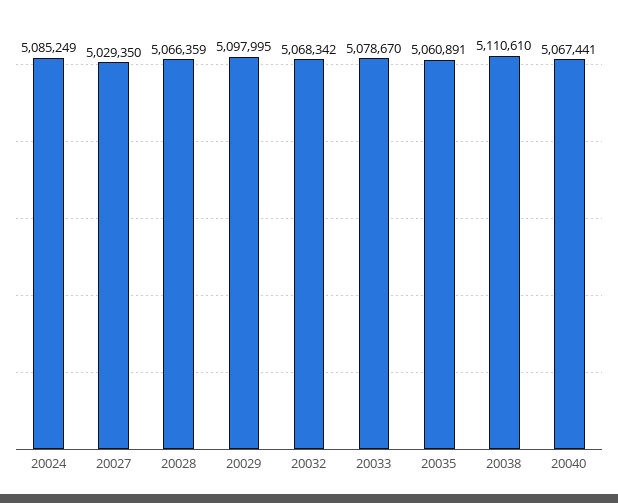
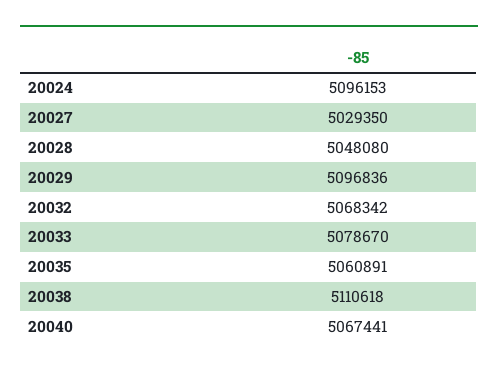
20024: 5085249 -> 5096153
20028: 5066359 -> 5048080
20029: 5097995 -> 5096836
20038: 5110610 -> 5110618

